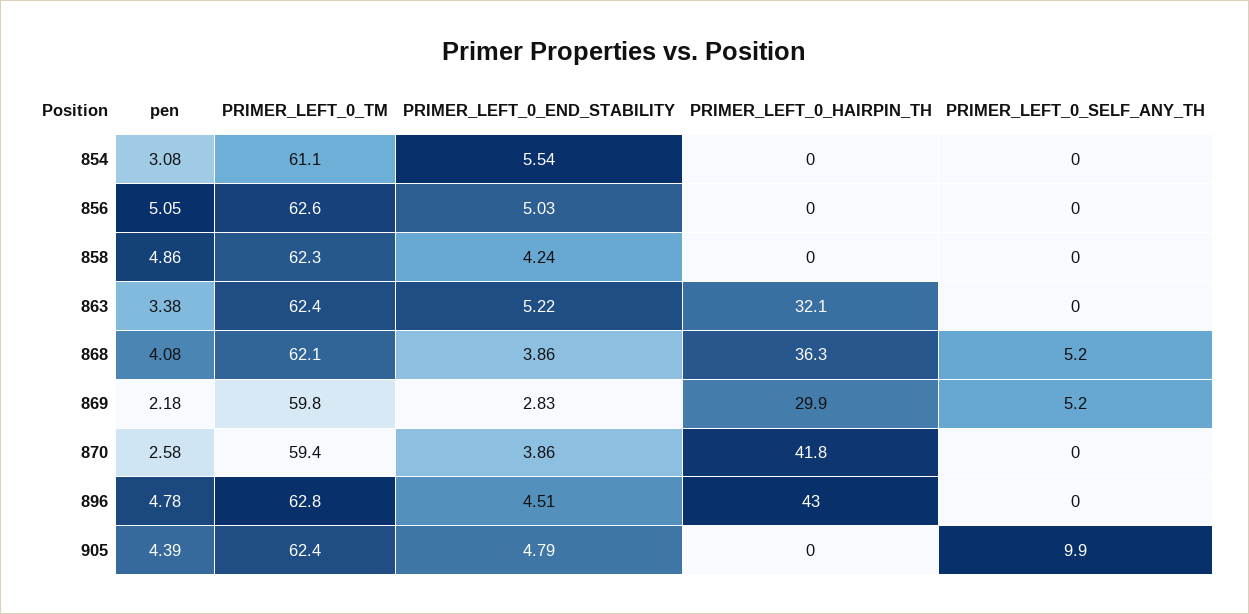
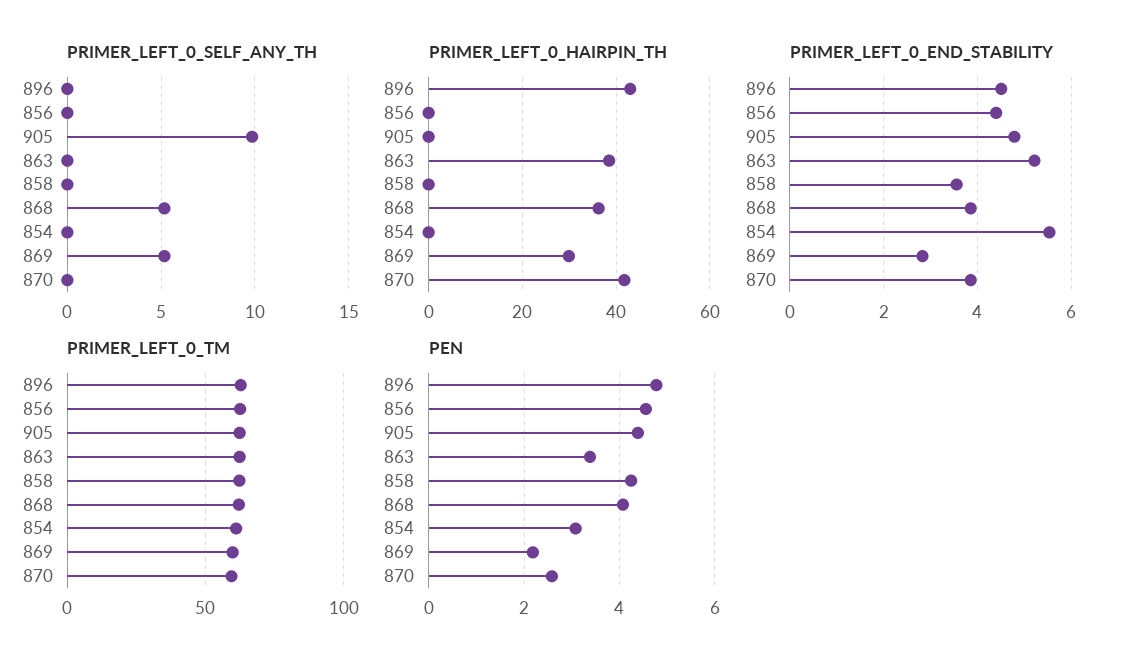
pen, 856: 5.05 -> 4.6
PRIMER_LEFT_0_END_STABILITY, 856: 5.03 -> 4.4
pen, 858: 4.86 -> 4.2
PRIMER_LEFT_0_END_STABILITY, 858: 4.24 -> 3.6
PRIMER_LEFT_0_HAIRPIN_TH, 863: 32.1 -> 38

